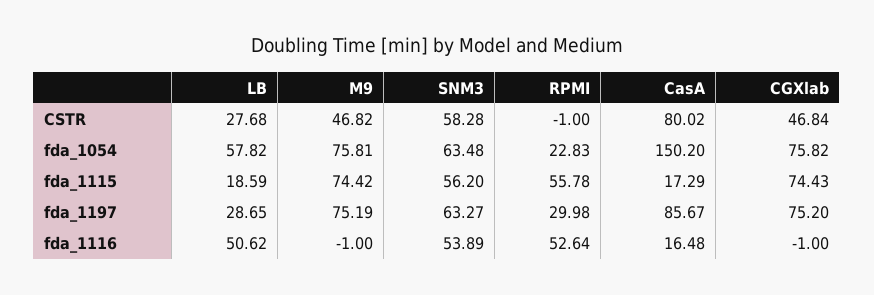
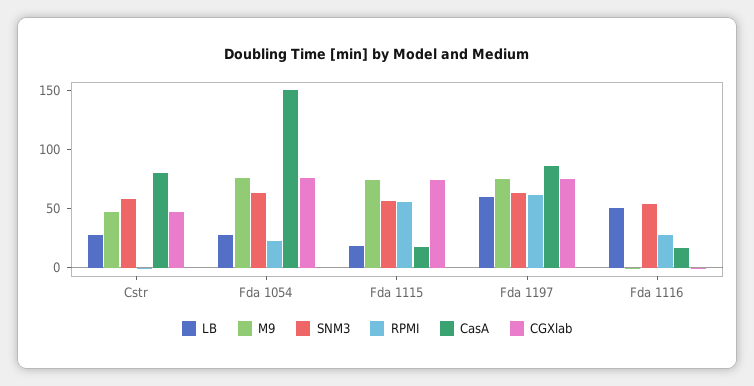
LB, fda_1054: 57.82 -> 30
LB, fda_1197: 28.65 -> 60
RPMI, fda_1197: 29.98 -> 60
RPMI, fda_1116: 52.64 -> 30

